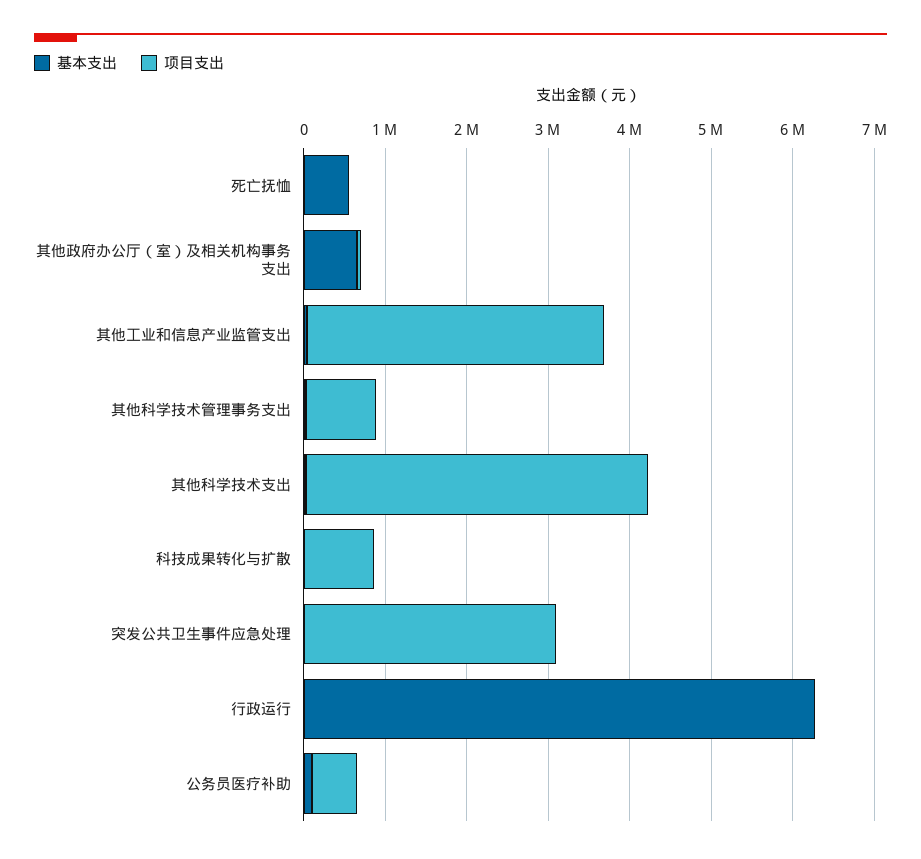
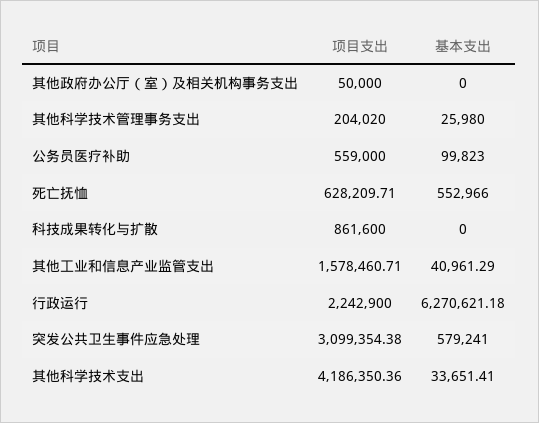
项目支出, 死亡抚恤: 0 -> 628209.71
基本支出, 其他政府办公厅（室）及相关机构事务支出: 600000 -> 0
项目支出, 其他工业和信息产业监管支出: 3600000 -> 1578460.71
项目支出, 其他科学技术管理事务支出: 800000 -> 204020
基本支出, 突发公共卫生事件应急处理: 0 -> 579241
项目支出, 行政运行: 0 -> 2242900

